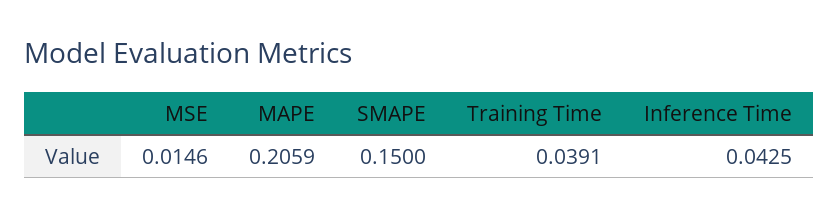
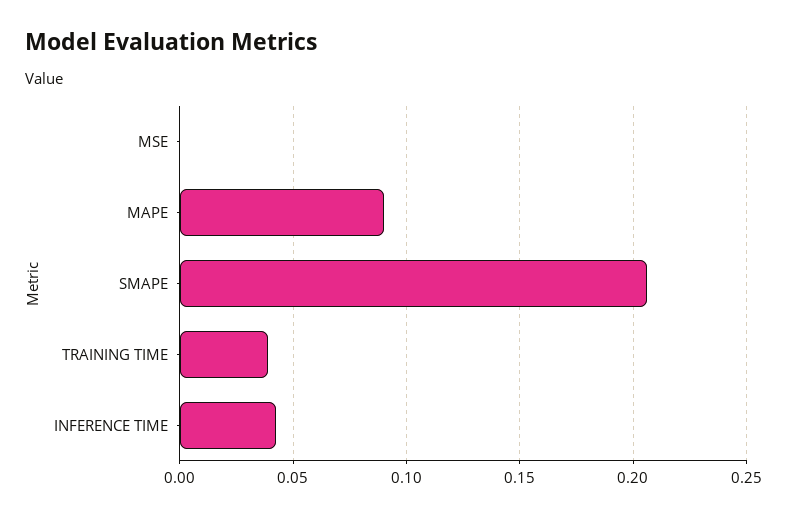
MSE: 0.0146 -> 0
MAPE: 0.2059 -> 0.09
SMAPE: 0.15 -> 0.205

